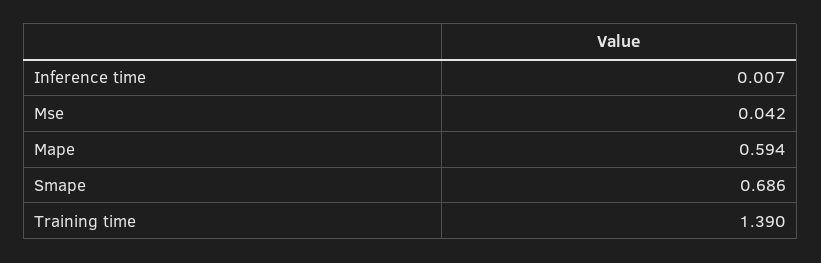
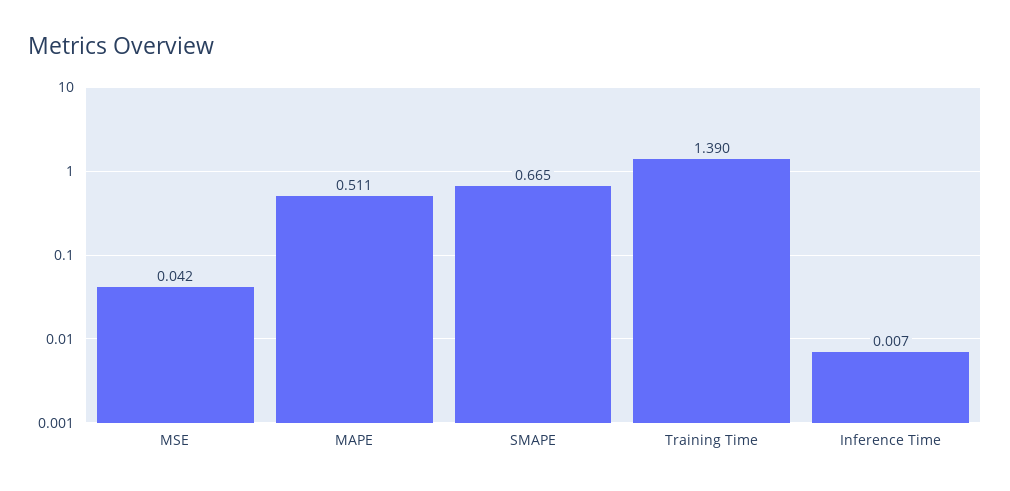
Mape: 0.594 -> 0.511
Smape: 0.686 -> 0.665

